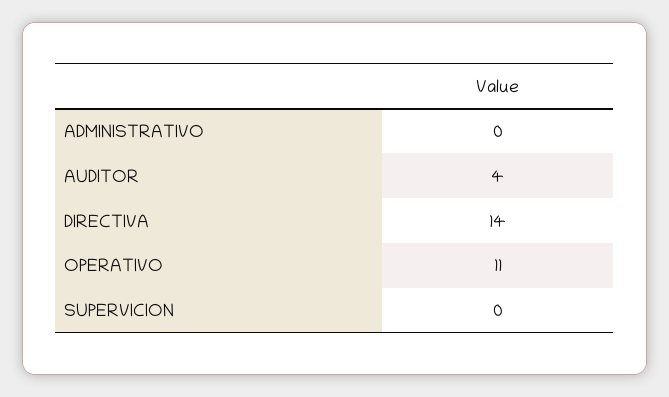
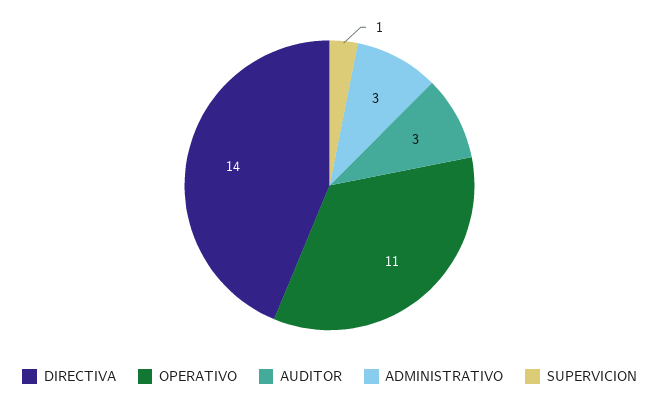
ADMINISTRATIVO: 0 -> 3
AUDITOR: 4 -> 3
SUPERVICION: 0 -> 1

